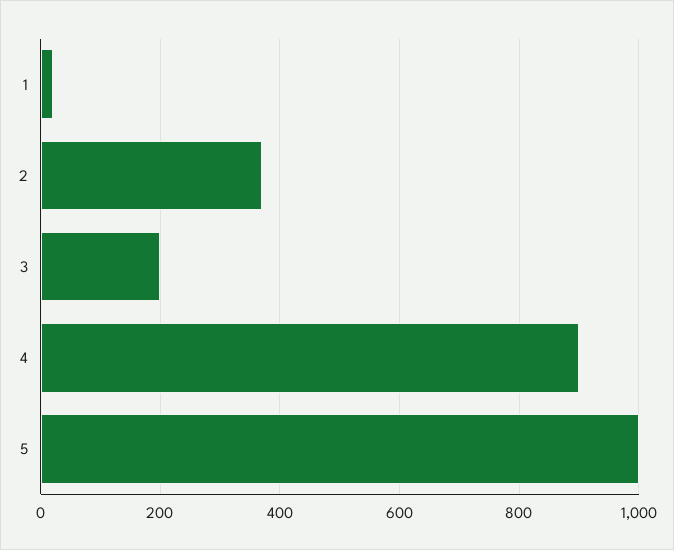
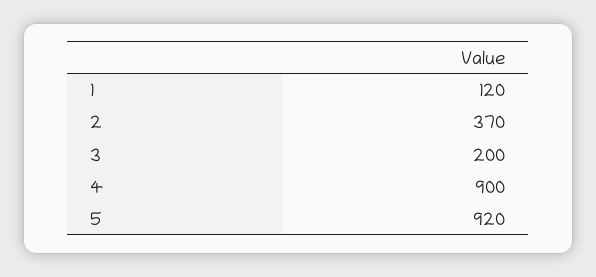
1: 20 -> 120
5: 1000 -> 920

